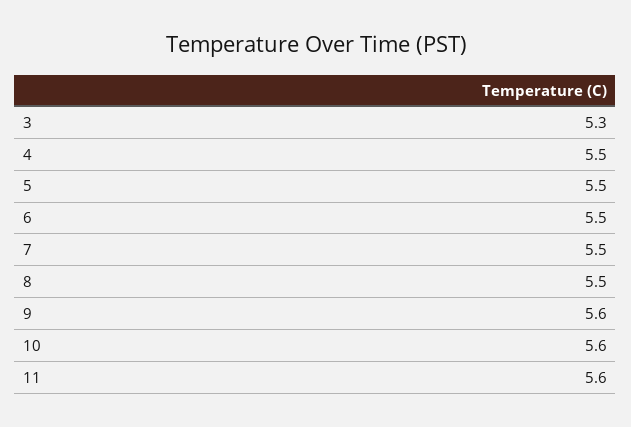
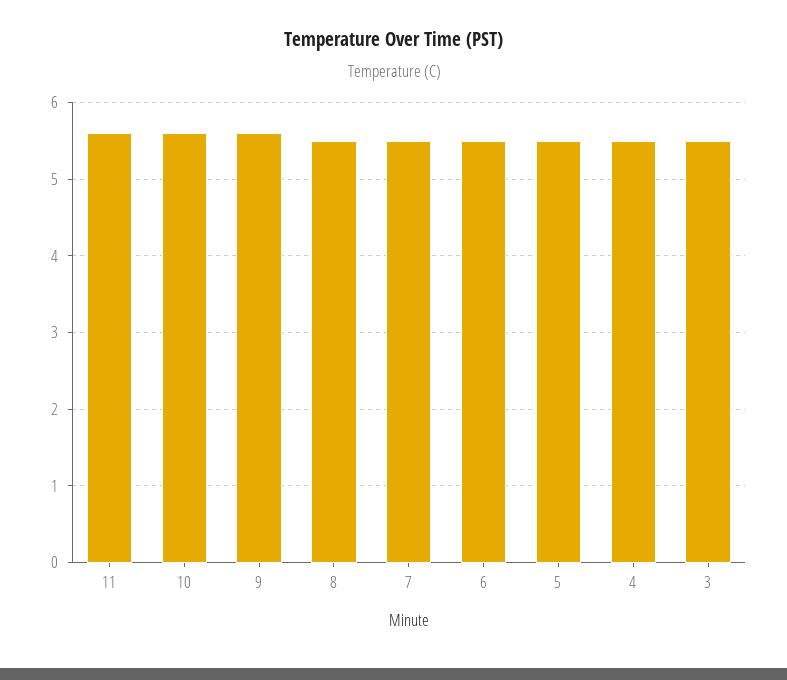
3: 5.3 -> 5.5

